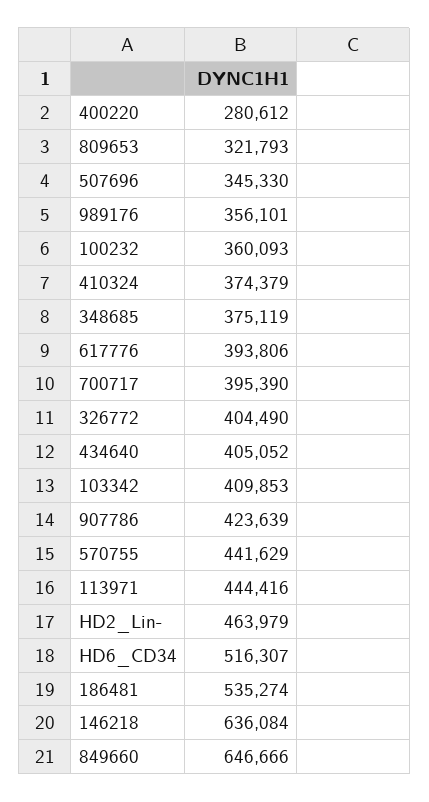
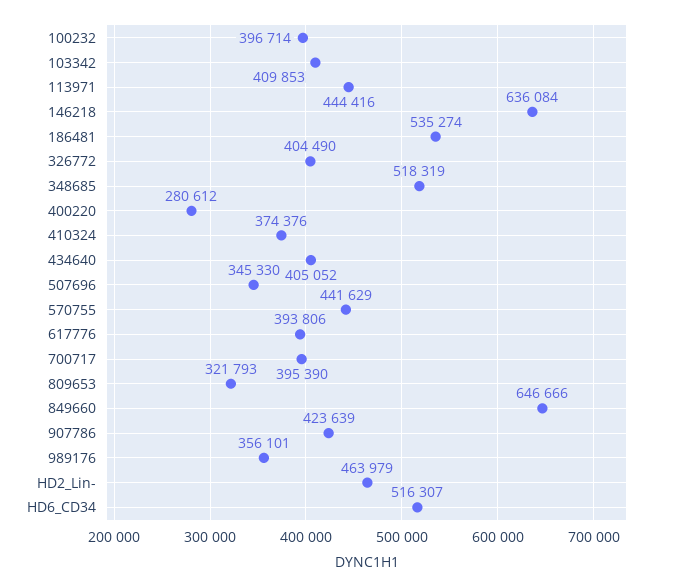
100232: 360093 -> 396714
410324: 374379 -> 374376
348685: 375119 -> 518319

